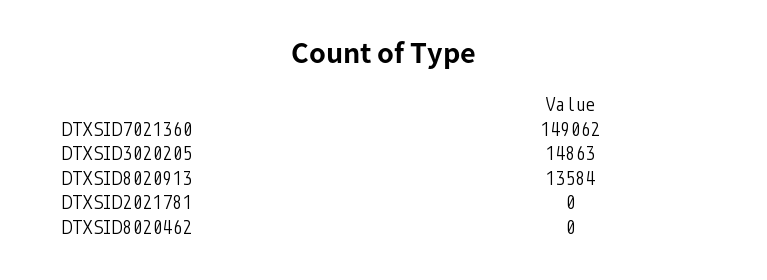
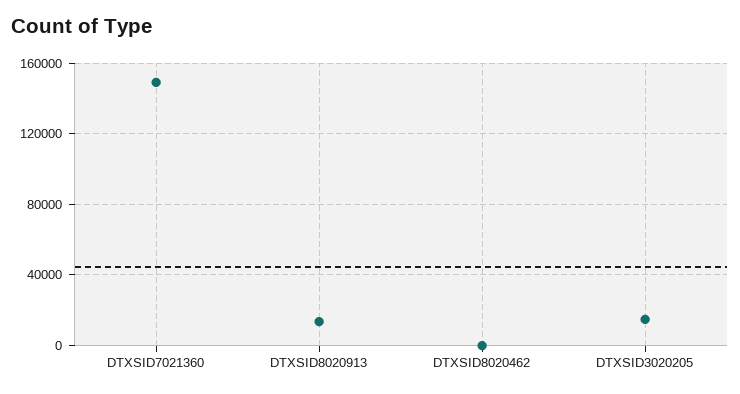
DTXSID2021781: 0 -> none

